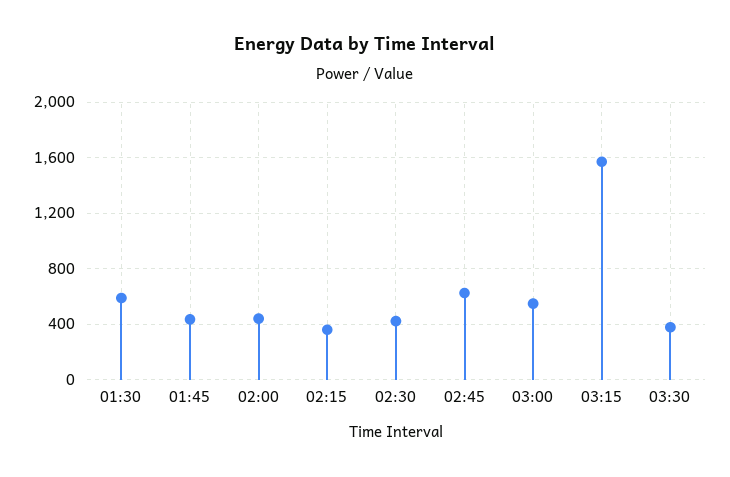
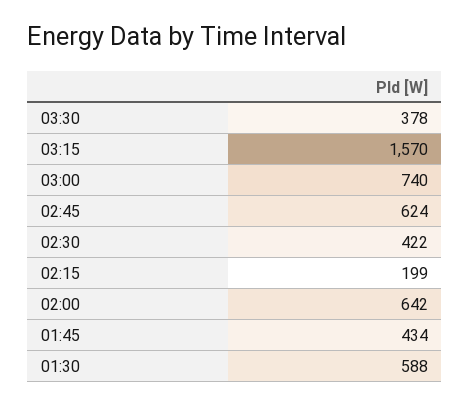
02:00: 450 -> 642
02:15: 350 -> 199
03:00: 550 -> 740

